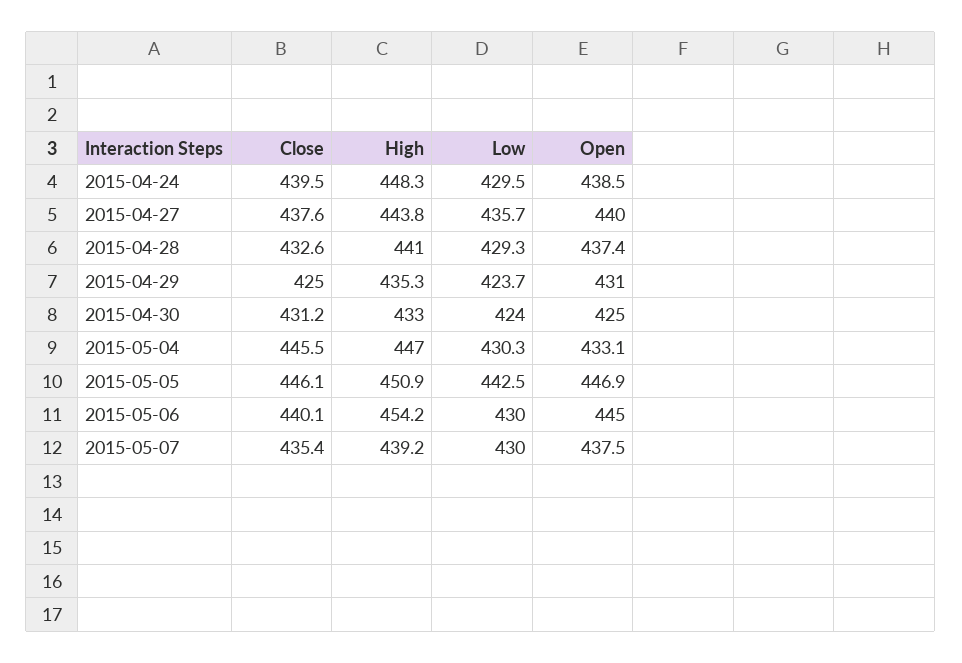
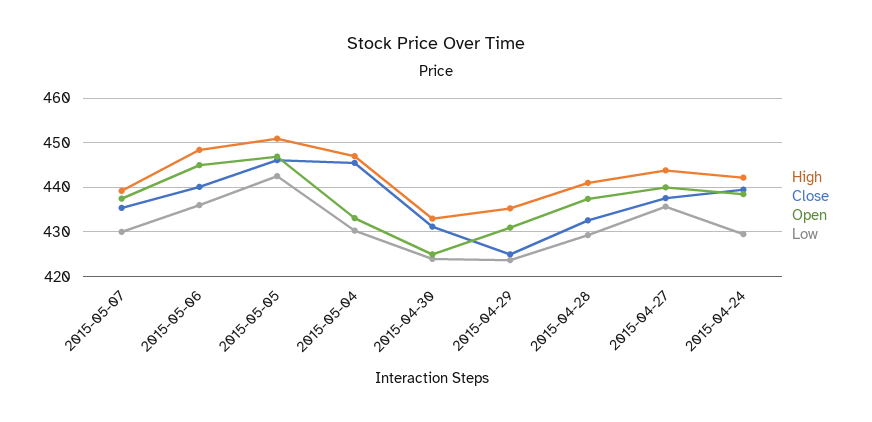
High, 2015-04-24: 448.3 -> 442
High, 2015-05-06: 454.2 -> 448
Low, 2015-05-06: 430 -> 436

